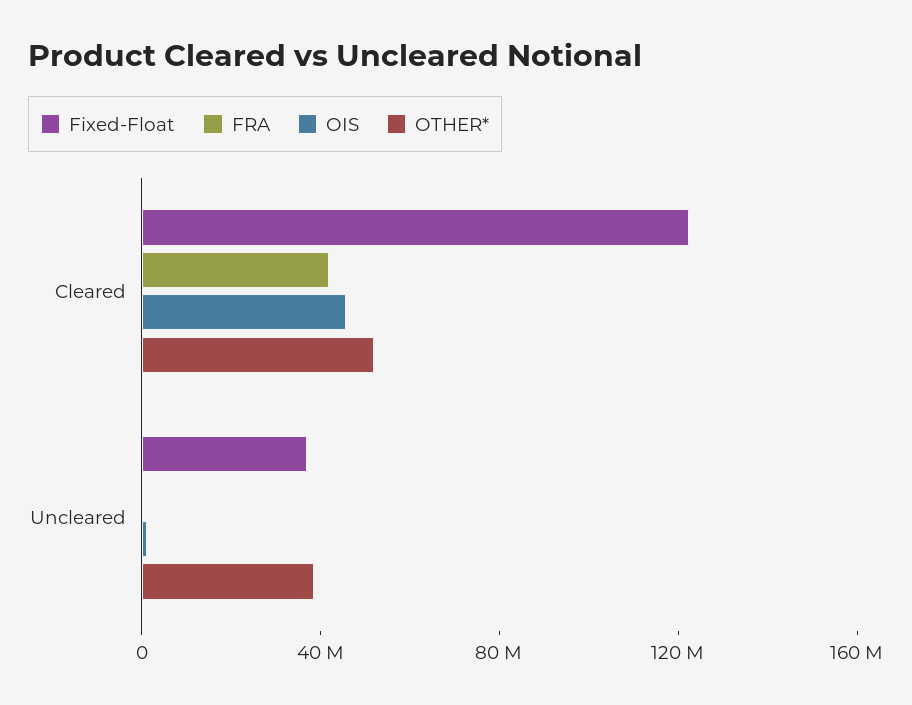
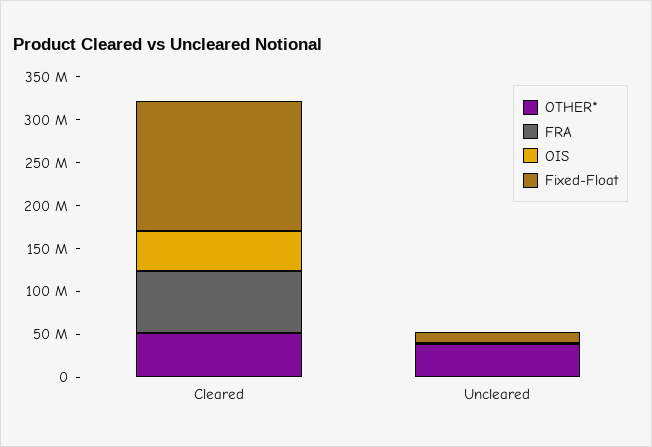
Fixed-Float, Cleared: 120000000 -> 150000000
FRA, Cleared: 40000000 -> 70000000
Fixed-Float, Uncleared: 40000000 -> 10000000

